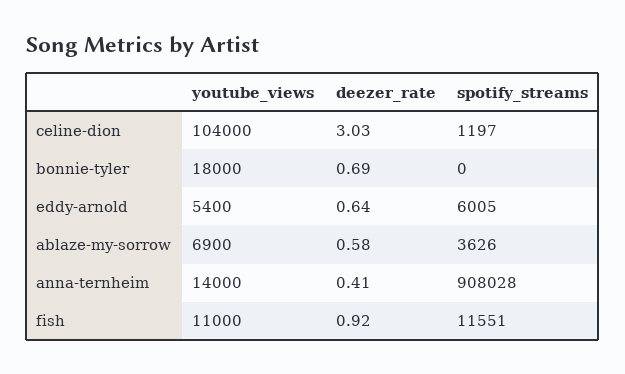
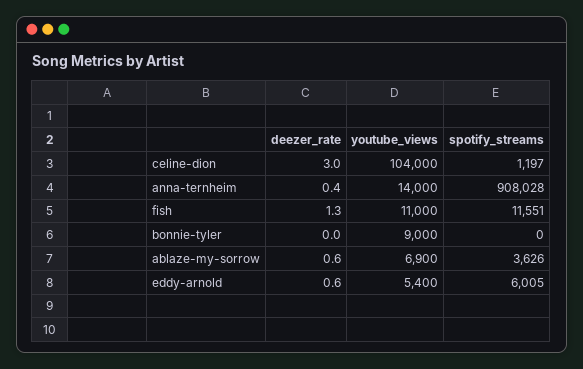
youtube_views, bonnie-tyler: 18000 -> 9000
deezer_rate, bonnie-tyler: 0.69 -> 0
deezer_rate, fish: 0.92 -> 1.3

